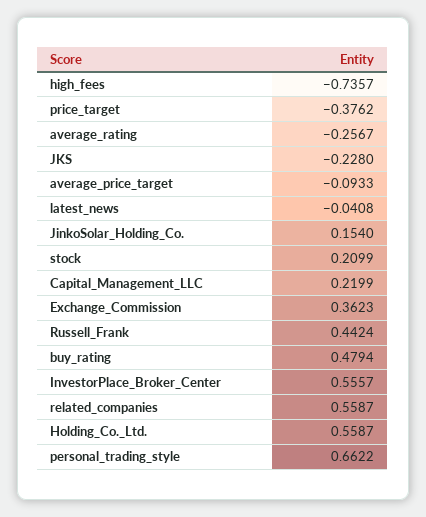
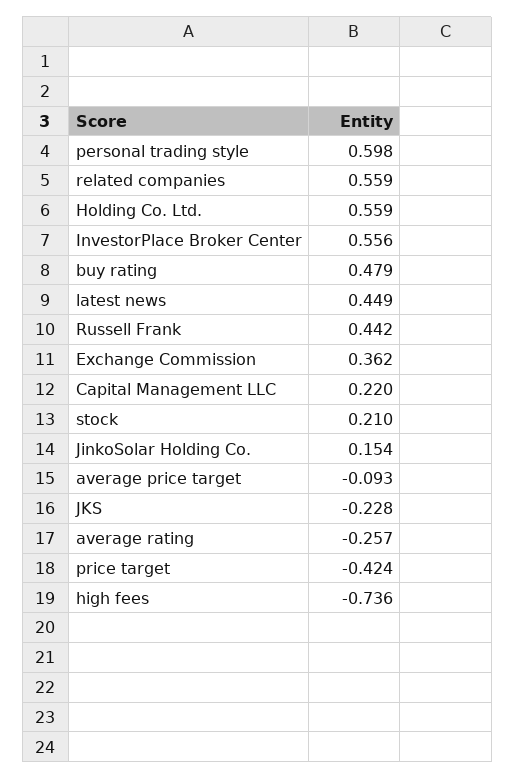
price_target: -0.3762 -> -0.424
latest_news: -0.0408 -> 0.449
personal_trading_style: 0.6622 -> 0.598

